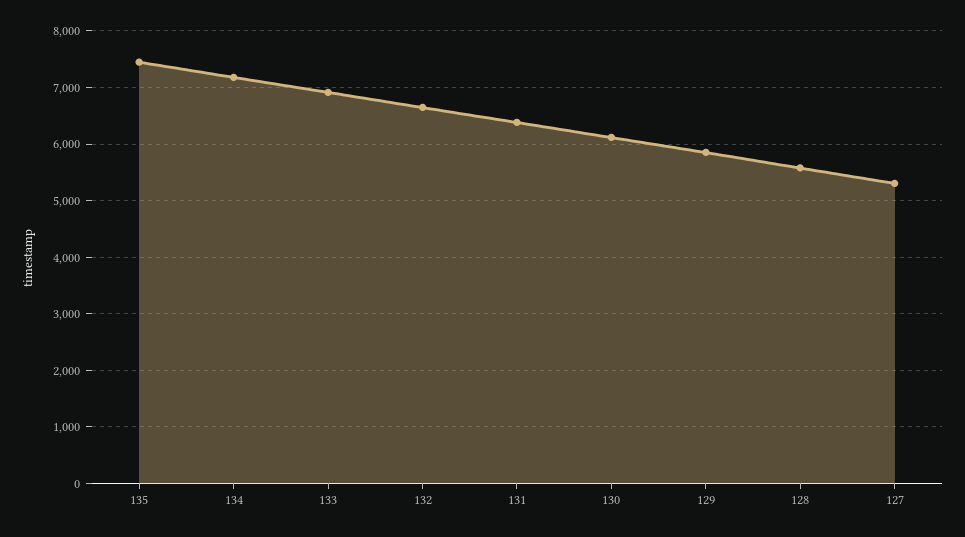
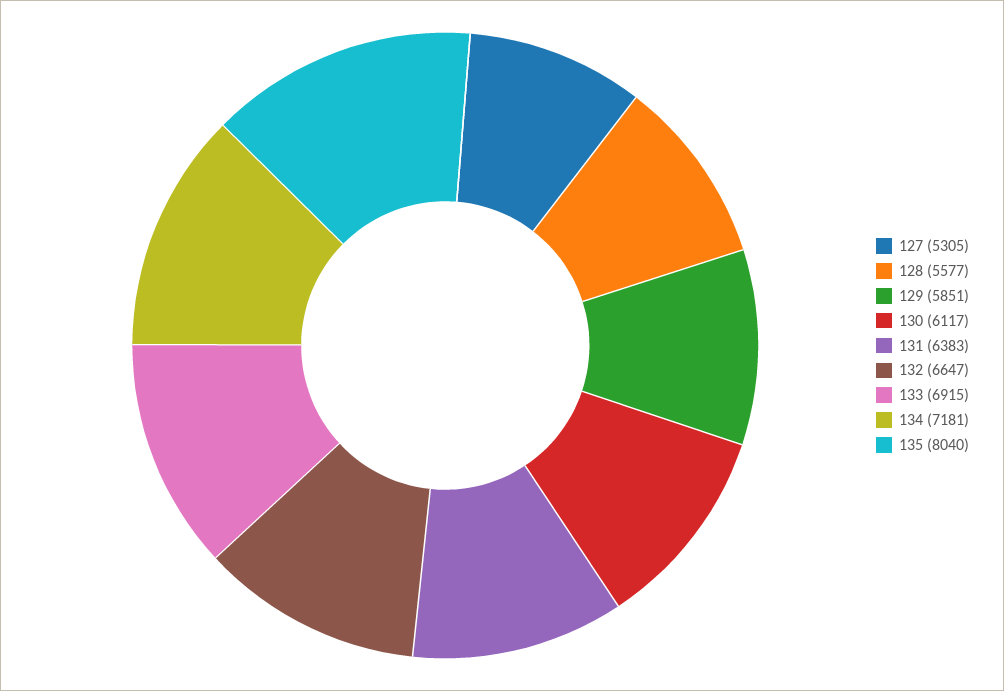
135: 7400 -> 8040

